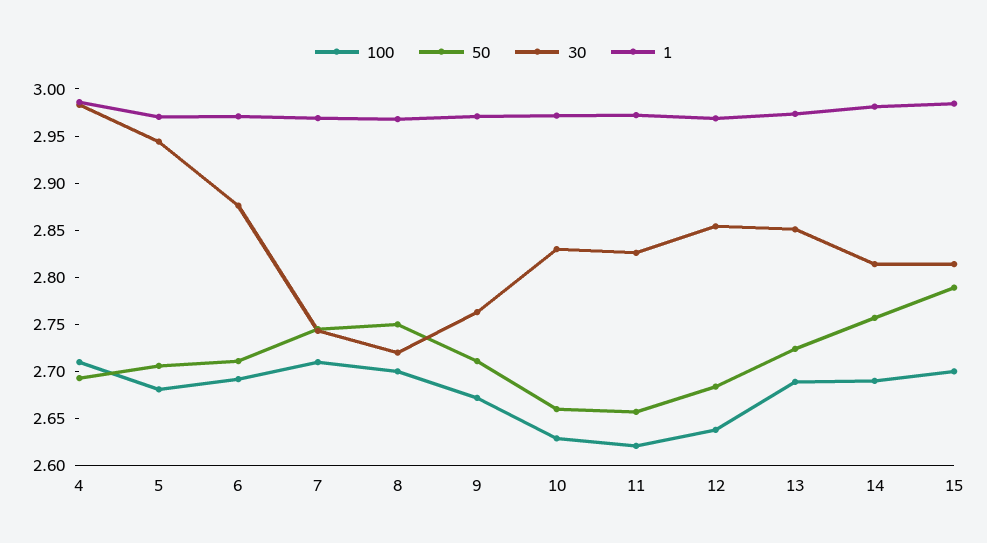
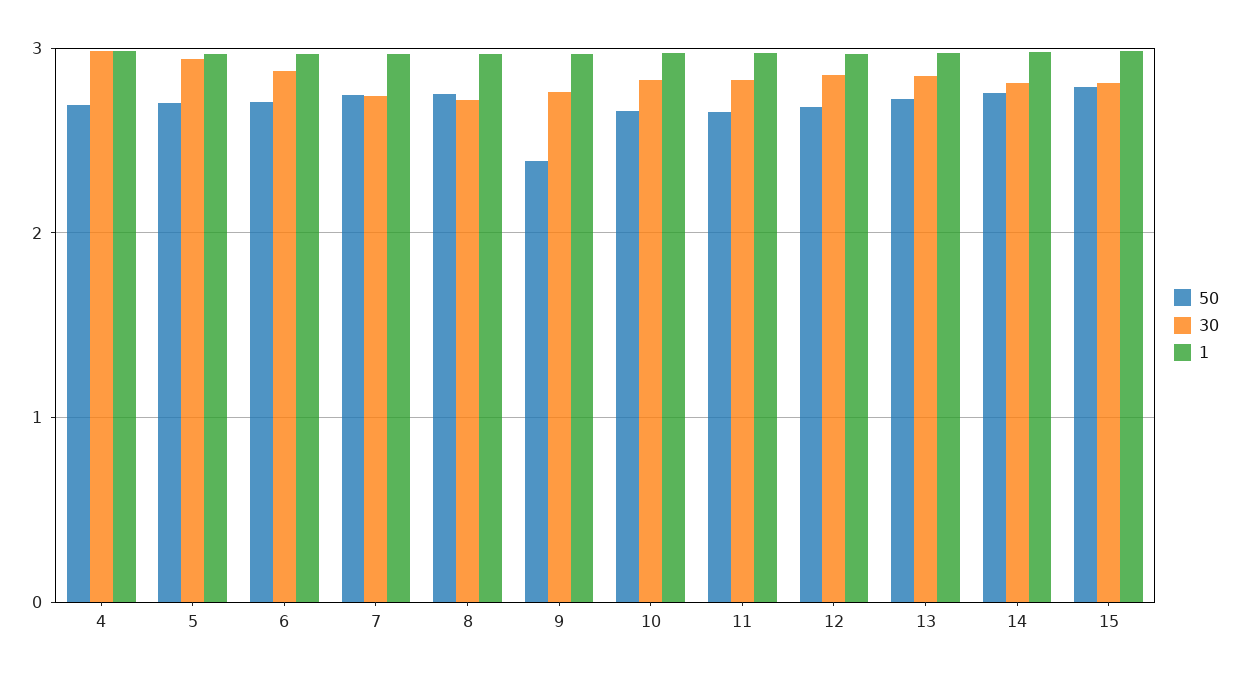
100, 4: 2.71 -> none
100, 5: 2.68 -> none
100, 6: 2.69 -> none
100, 7: 2.71 -> none
100, 8: 2.7 -> none
100, 9: 2.67 -> none
50, 9: 2.71 -> 2.4
100, 10: 2.63 -> none
100, 11: 2.62 -> none
100, 12: 2.64 -> none
100, 13: 2.69 -> none
100, 14: 2.69 -> none
100, 15: 2.7 -> none

